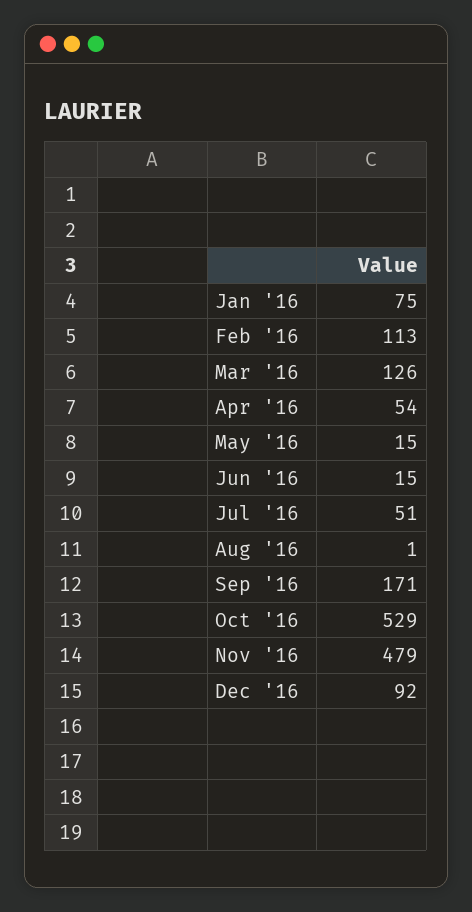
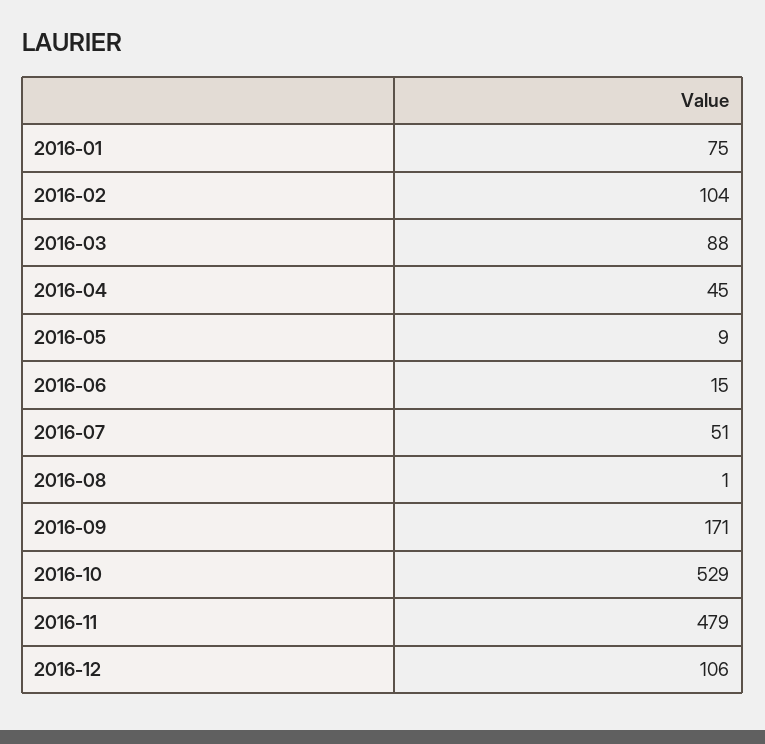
Feb '16: 113 -> 104
Mar '16: 126 -> 88
Apr '16: 54 -> 45
May '16: 15 -> 9
Dec '16: 92 -> 106

